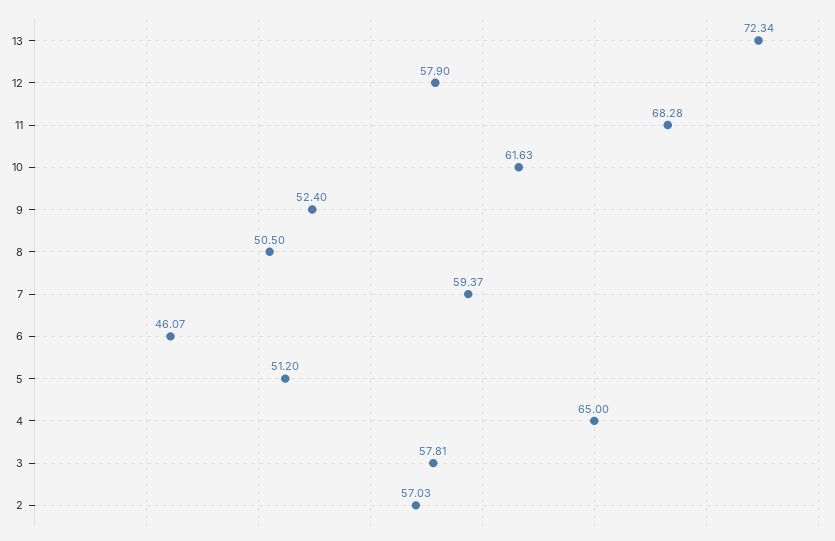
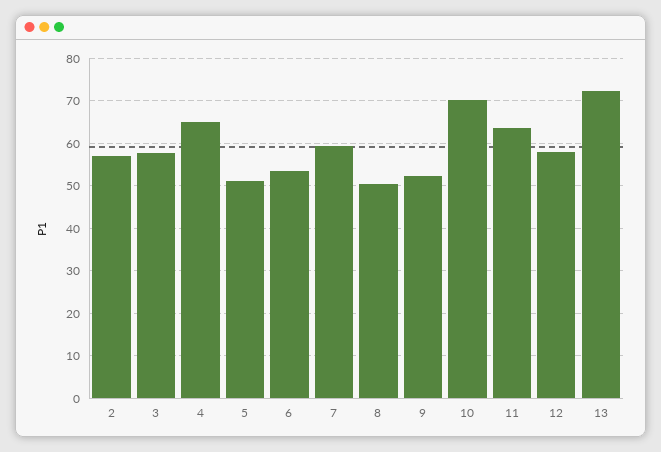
11: 68.28 -> 64
10: 61.63 -> 70
6: 46.07 -> 54

